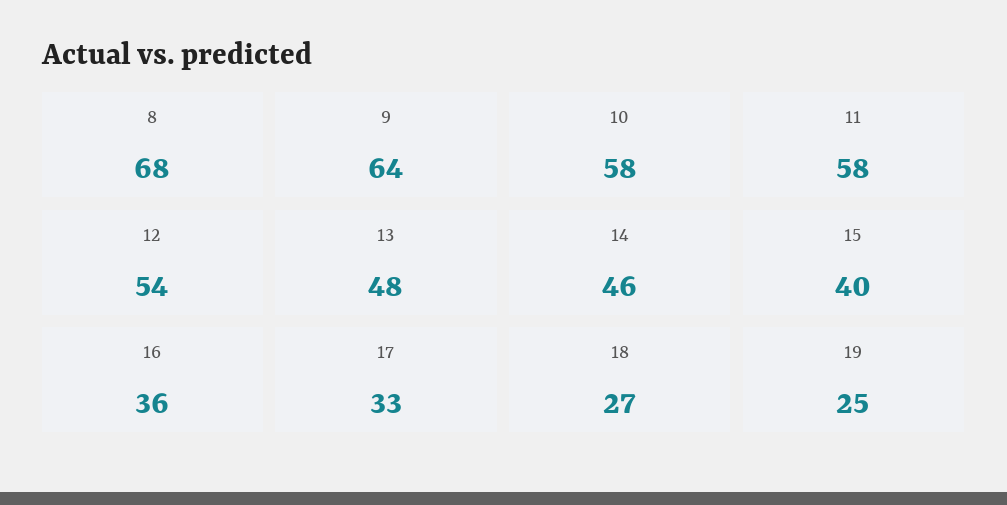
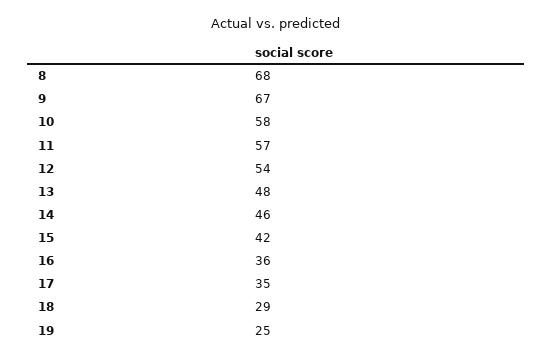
9: 64 -> 67
11: 58 -> 57
15: 40 -> 42
17: 33 -> 35
18: 27 -> 29

